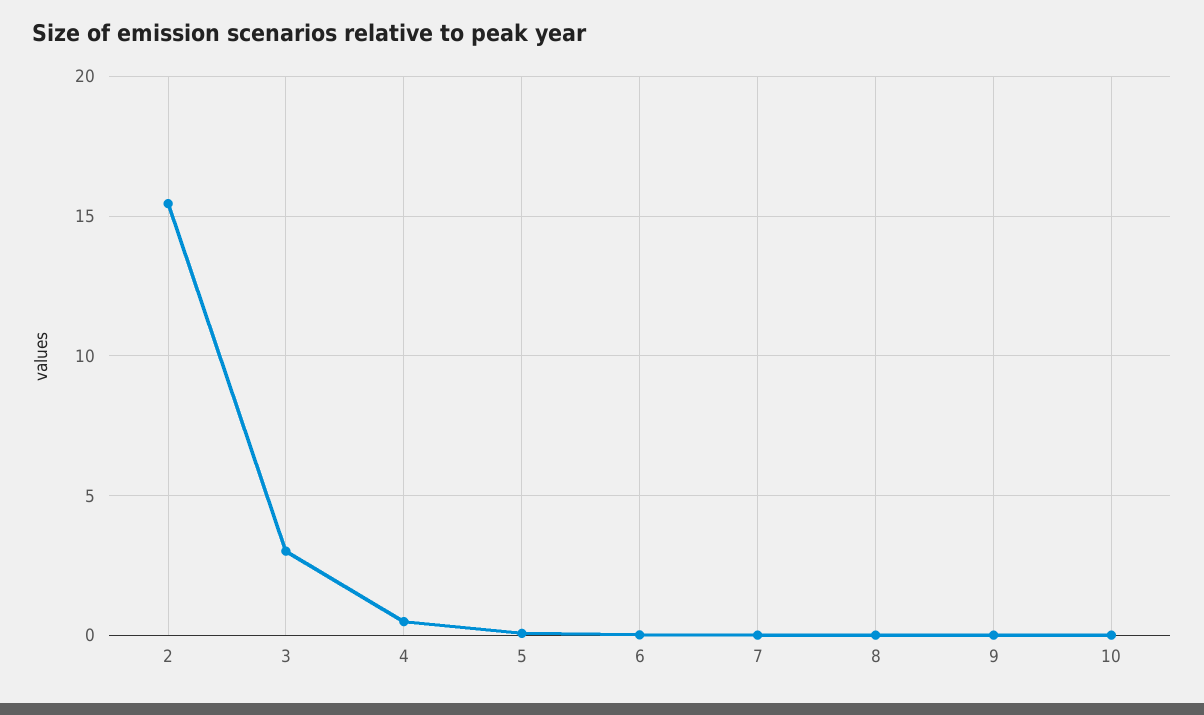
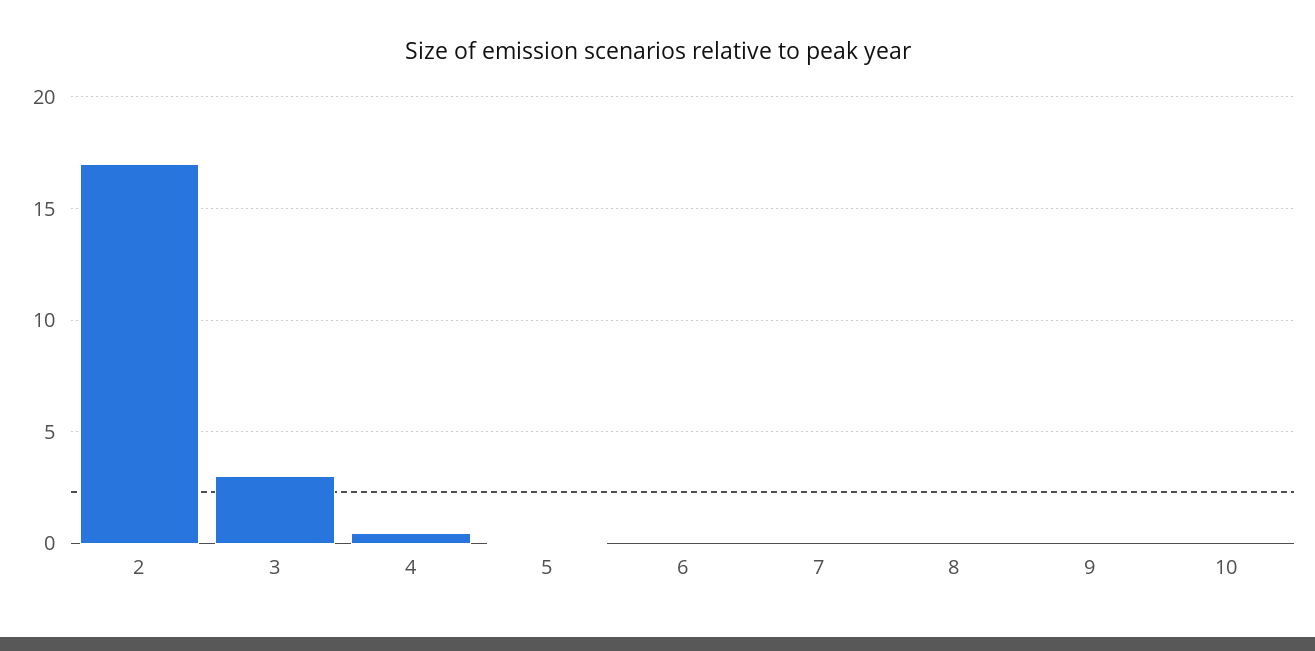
2: 15.5 -> 17

